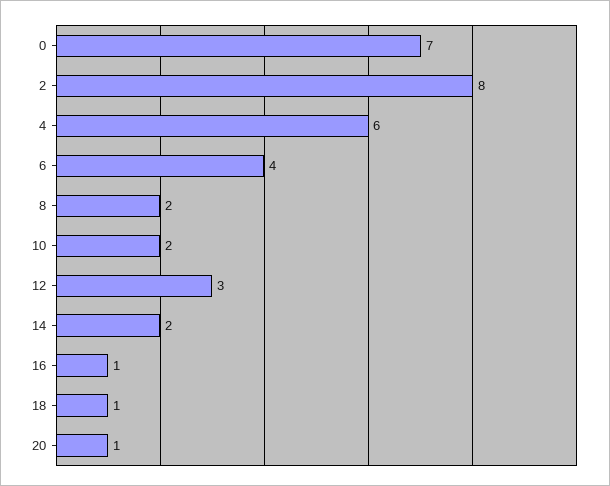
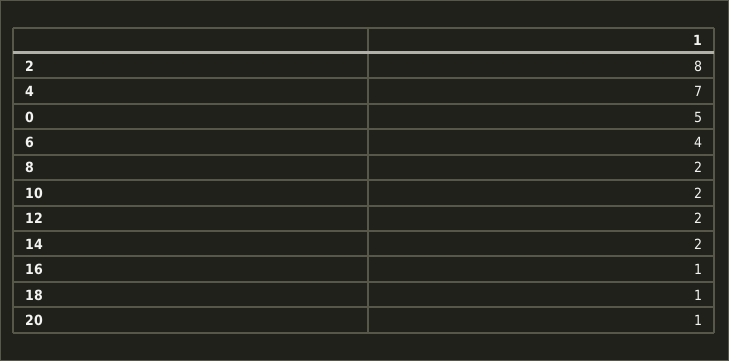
0: 7 -> 5
4: 6 -> 7
12: 3 -> 2

